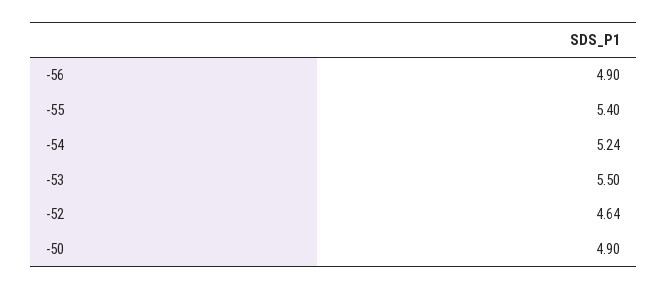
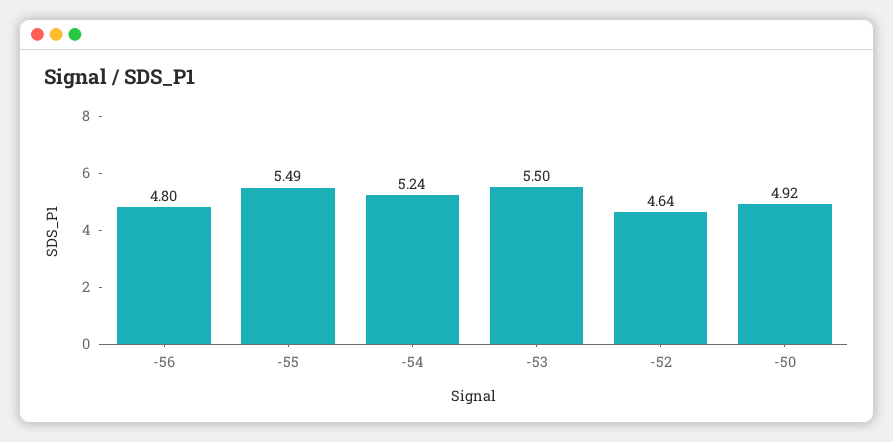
-56: 4.9 -> 4.8
-55: 5.4 -> 5.49
-50: 4.9 -> 4.92

